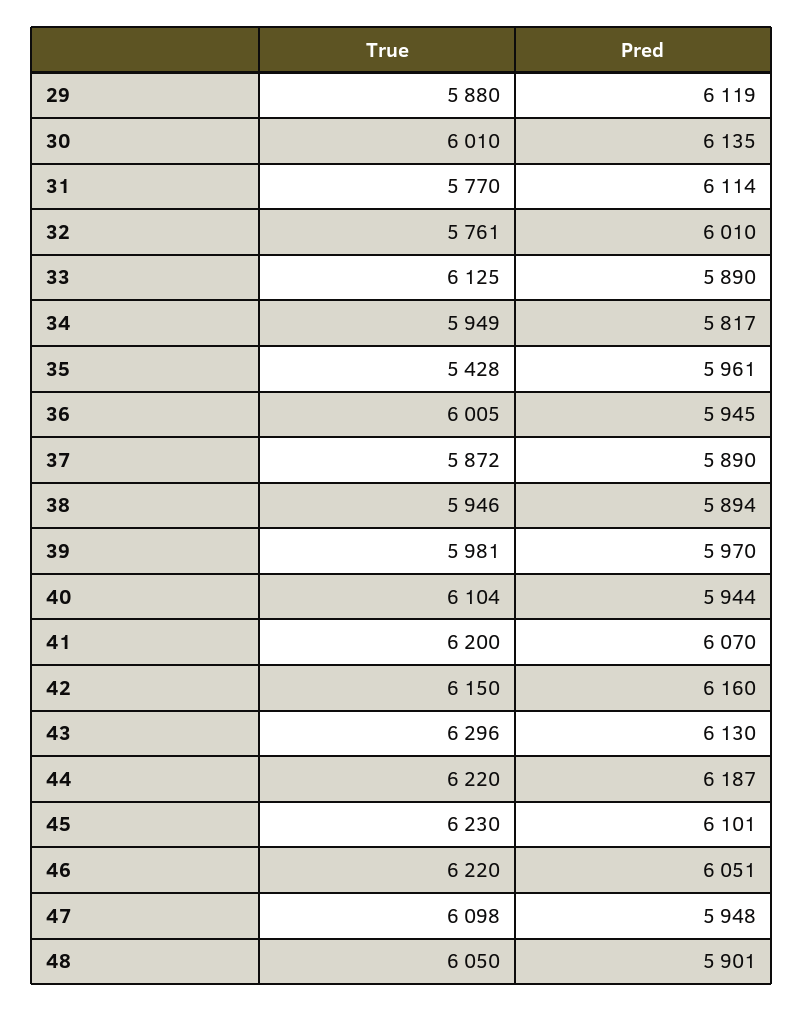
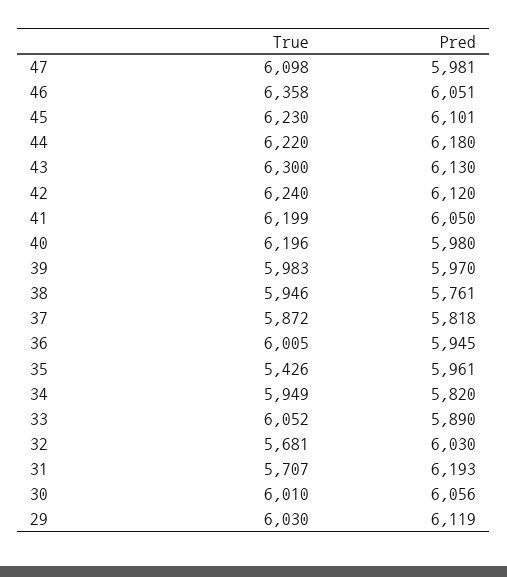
True, 29: 5880 -> 6030
Pred, 30: 6135 -> 6056
True, 31: 5770 -> 5707
Pred, 31: 6114 -> 6193
True, 32: 5761 -> 5681
Pred, 32: 6010 -> 6030
True, 33: 6125 -> 6052
Pred, 34: 5817 -> 5820
True, 35: 5428 -> 5426
Pred, 37: 5890 -> 5818
Pred, 38: 5894 -> 5761
True, 39: 5981 -> 5983
True, 40: 6104 -> 6196
Pred, 40: 5944 -> 5980
True, 41: 6200 -> 6199
Pred, 41: 6070 -> 6050
True, 42: 6150 -> 6240
Pred, 42: 6160 -> 6120
True, 43: 6296 -> 6300
Pred, 44: 6187 -> 6180
True, 46: 6220 -> 6358
Pred, 47: 5948 -> 5981
True, 48: 6050 -> none
Pred, 48: 5901 -> none

